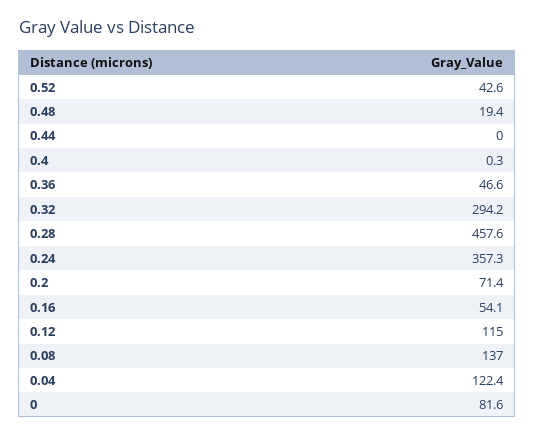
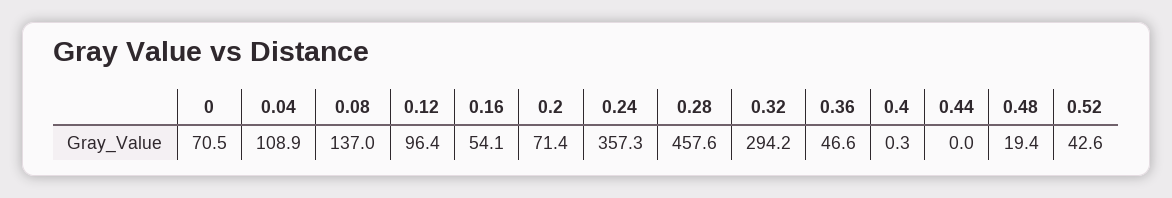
0.12: 115 -> 96.4
0.04: 122.4 -> 108.9
0: 81.6 -> 70.5

